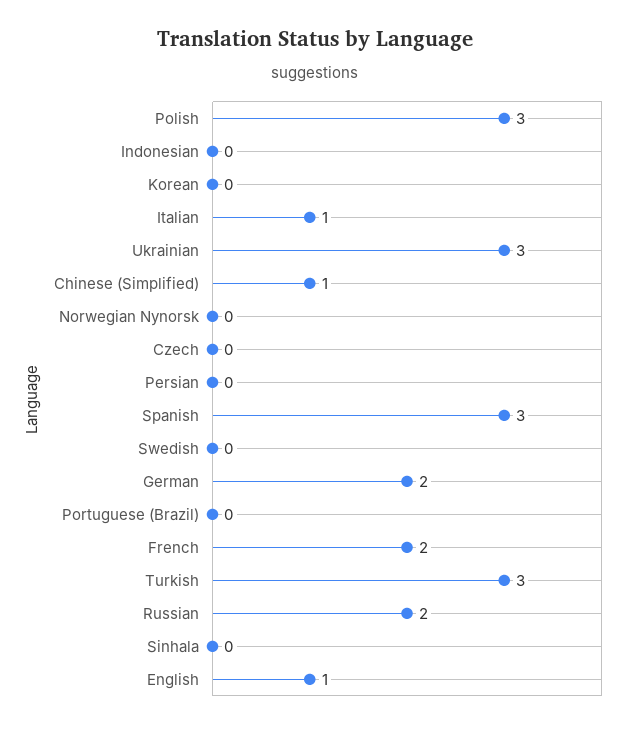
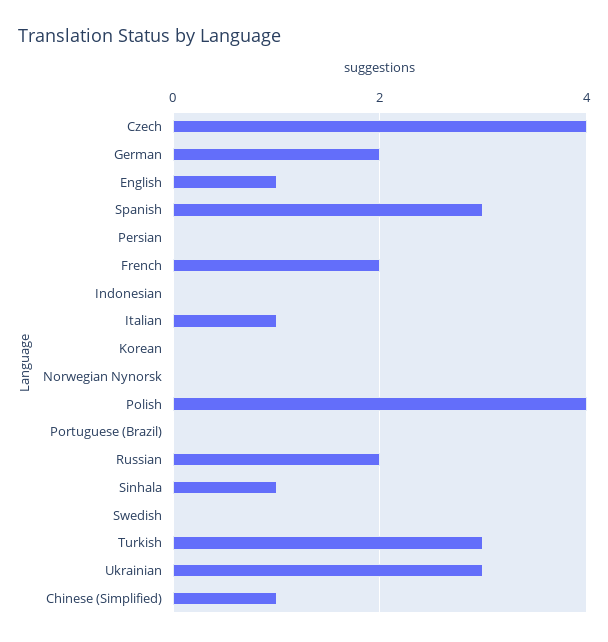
Polish: 3 -> 4
Czech: 0 -> 4
Sinhala: 0 -> 1

